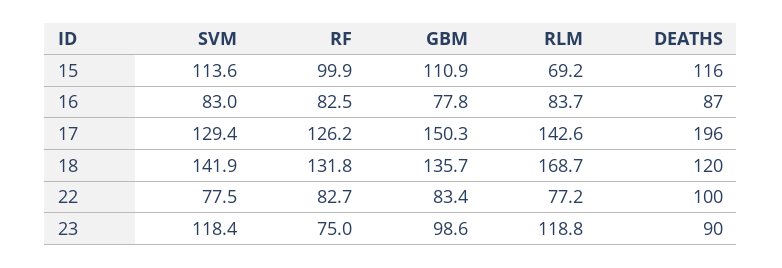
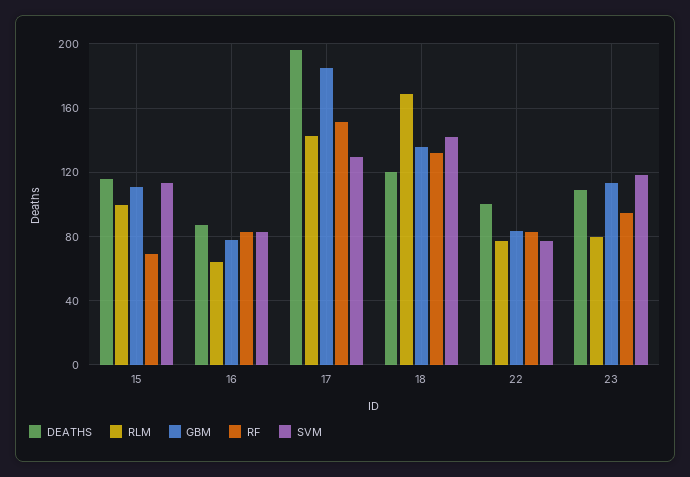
RF, 15: 99.9 -> 70
RLM, 15: 69.2 -> 100
RLM, 16: 83.7 -> 65
RF, 17: 126.2 -> 150
GBM, 17: 150.3 -> 185
RF, 23: 75 -> 95
GBM, 23: 98.6 -> 115
RLM, 23: 118.8 -> 80
DEATHS, 23: 90 -> 110

